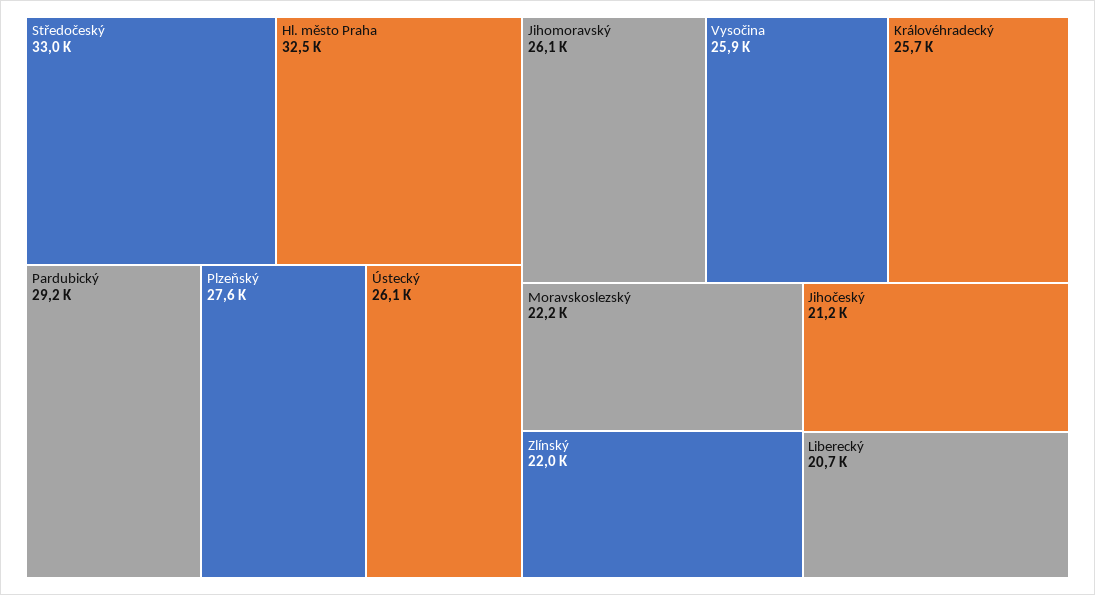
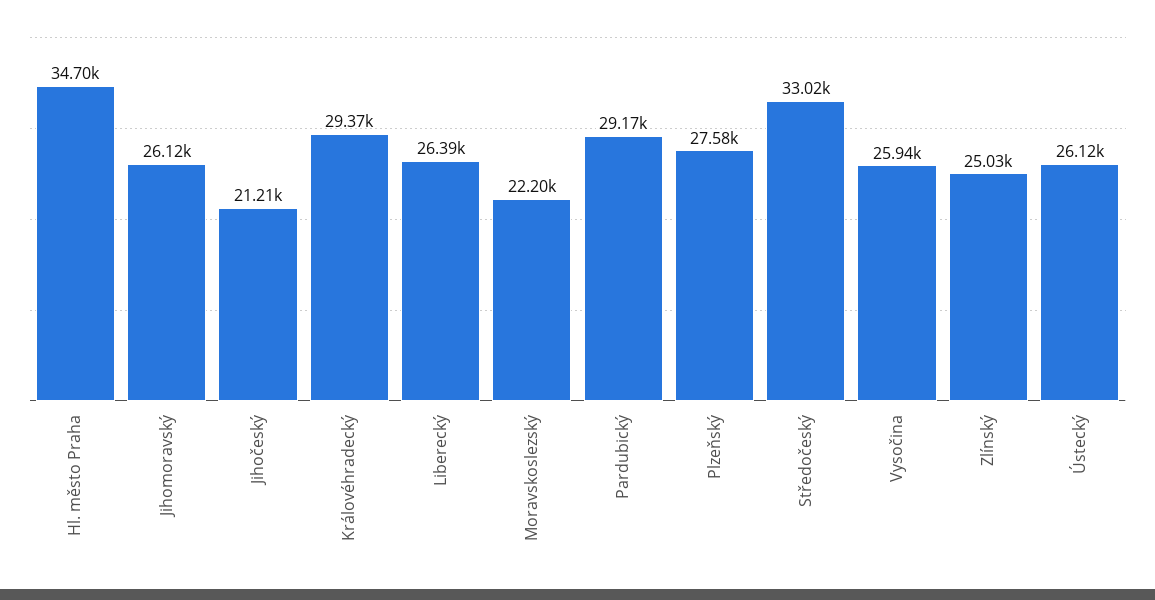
Hl. město Praha: 32500 -> 34700
Královéhradecký: 25700 -> 29370
Zlínský: 22000 -> 25030
Liberecký: 20700 -> 26390

